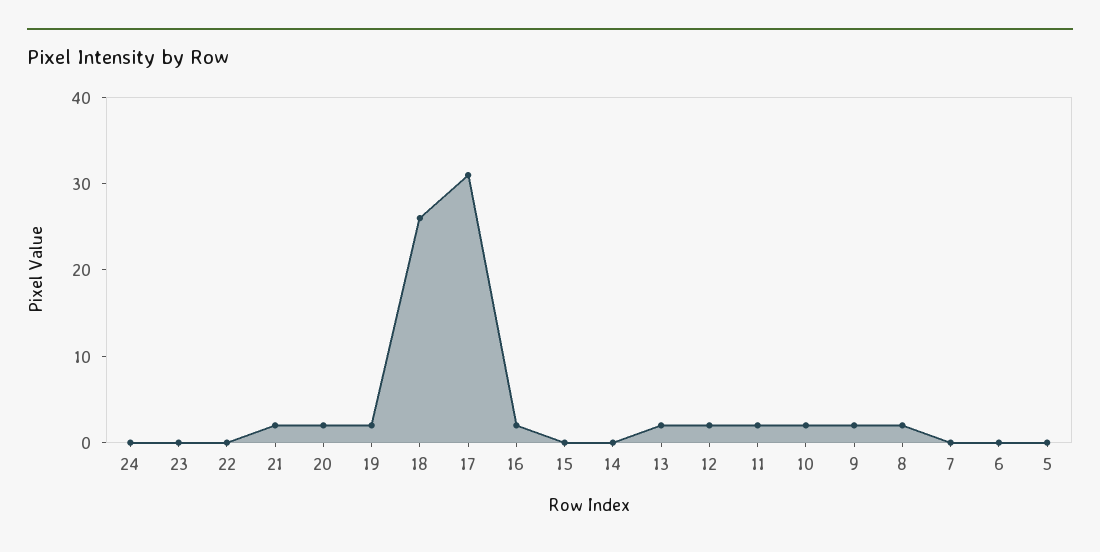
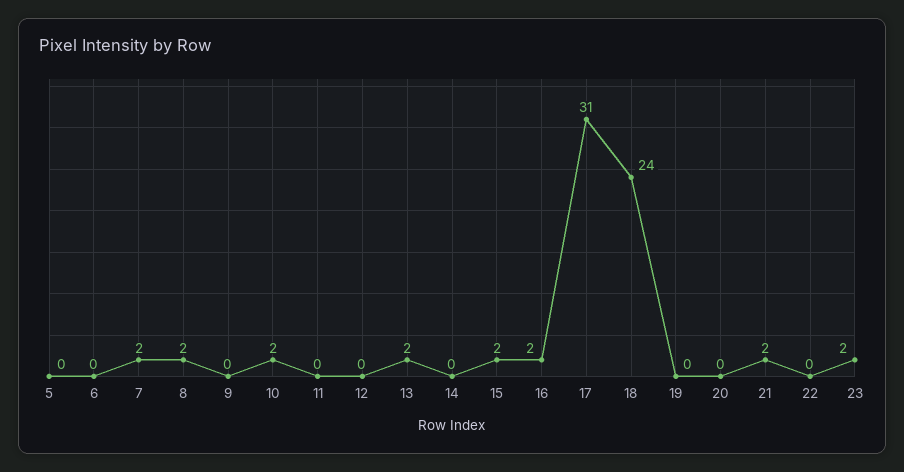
24: 0 -> none
23: 0 -> 2
20: 2 -> 0
19: 2 -> 0
18: 26 -> 24
15: 0 -> 2
12: 2 -> 0
11: 2 -> 0
9: 2 -> 0
7: 0 -> 2

